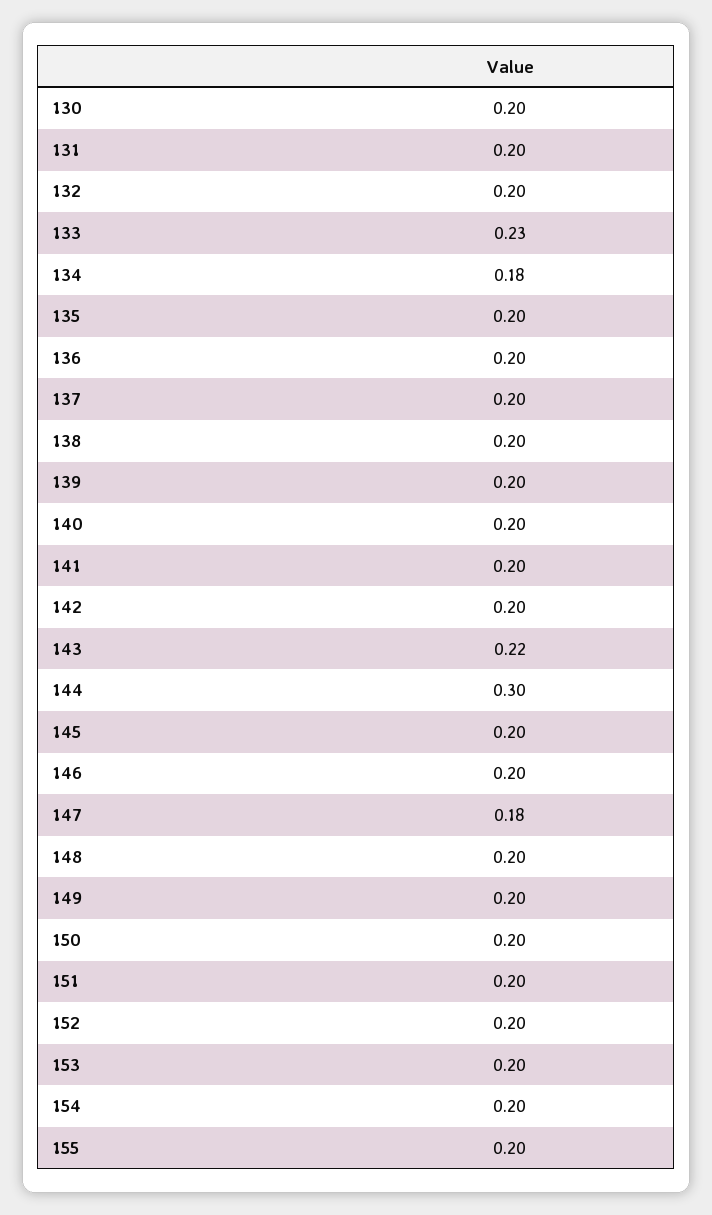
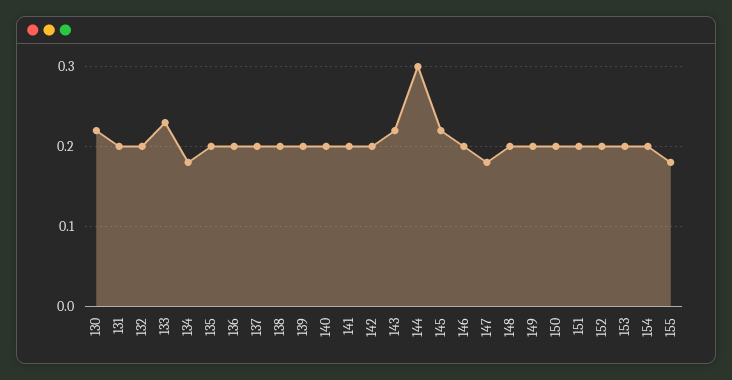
130: 0.2 -> 0.22
145: 0.2 -> 0.22
155: 0.2 -> 0.18

